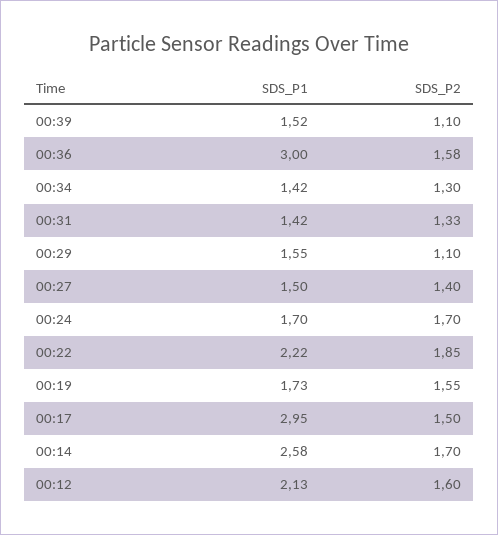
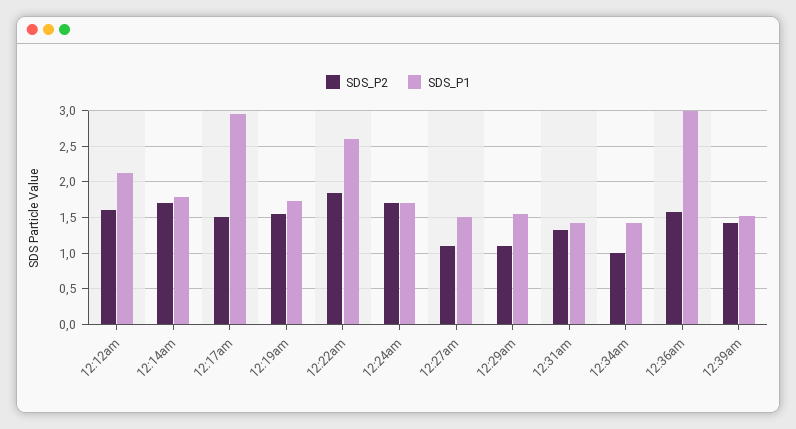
SDS_P2, 00:39: 1.1 -> 1.4
SDS_P2, 00:34: 1.3 -> 1
SDS_P2, 00:27: 1.4 -> 1.1
SDS_P1, 00:22: 2.22 -> 2.6
SDS_P1, 00:14: 2.58 -> 1.8

